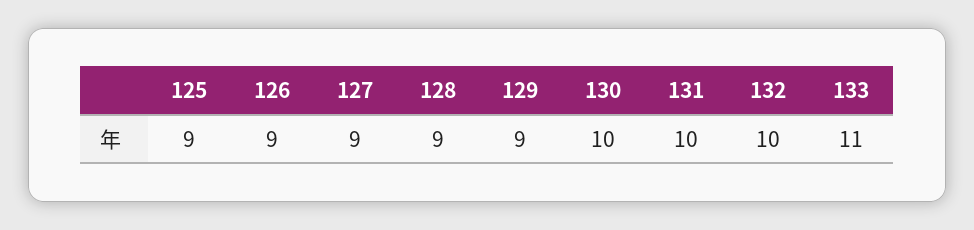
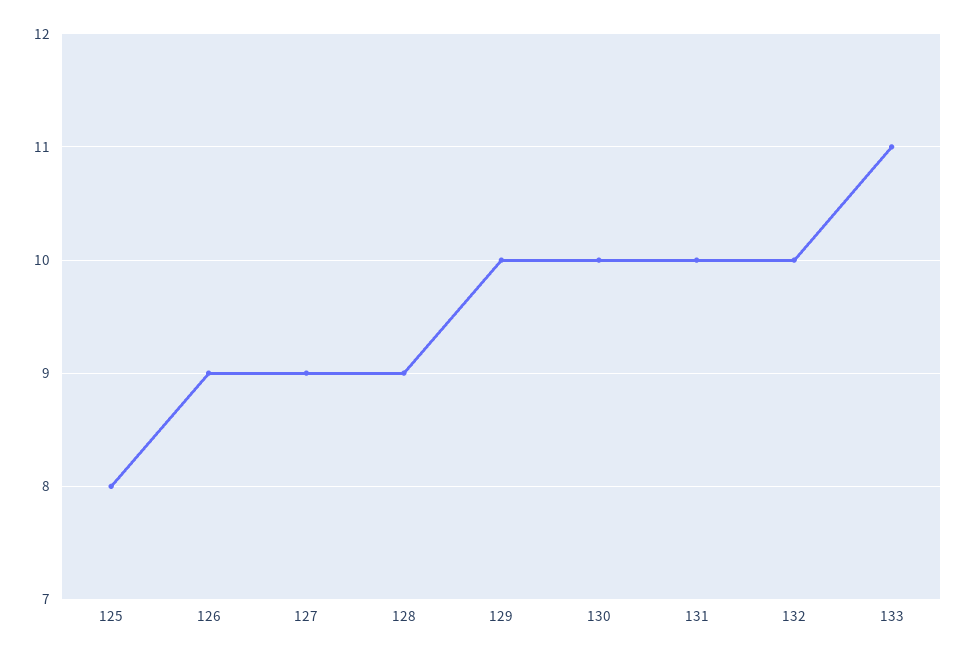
125: 9 -> 8
129: 9 -> 10

